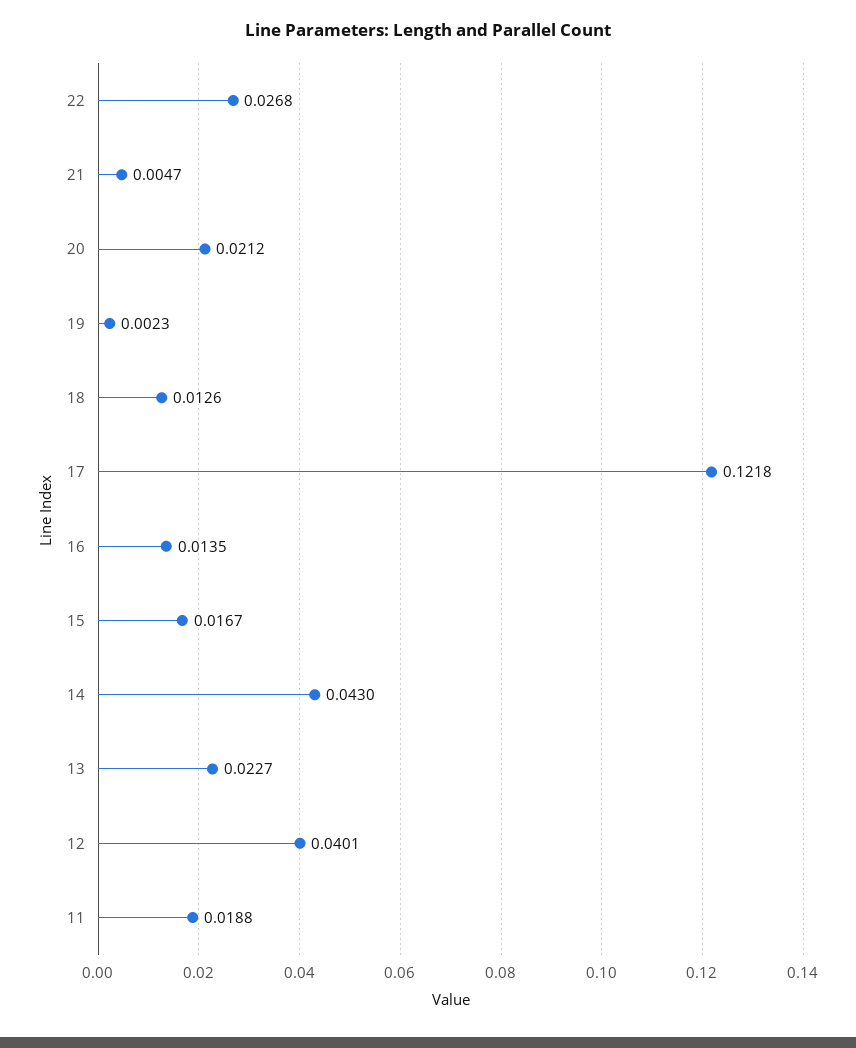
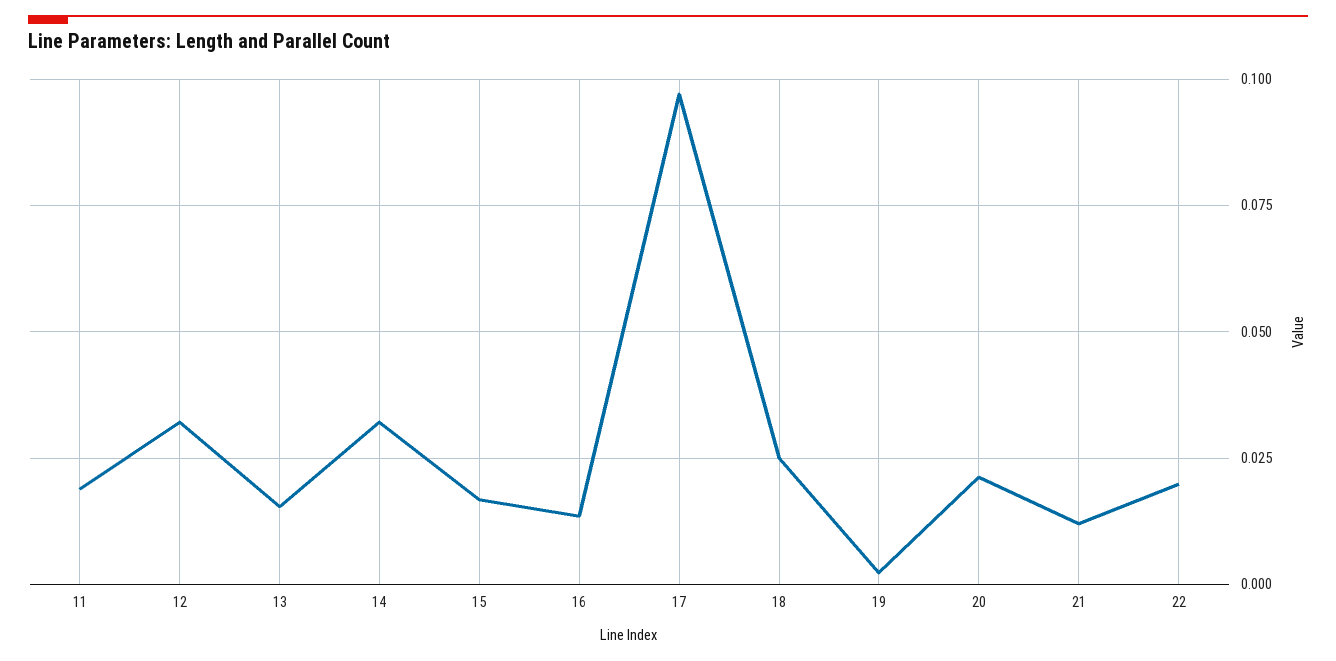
22: 0.0268 -> 0.02
21: 0.0047 -> 0.0125
18: 0.0126 -> 0.025
17: 0.1218 -> 0.0975
14: 0.043 -> 0.0325
13: 0.0227 -> 0.015
12: 0.0401 -> 0.0325

